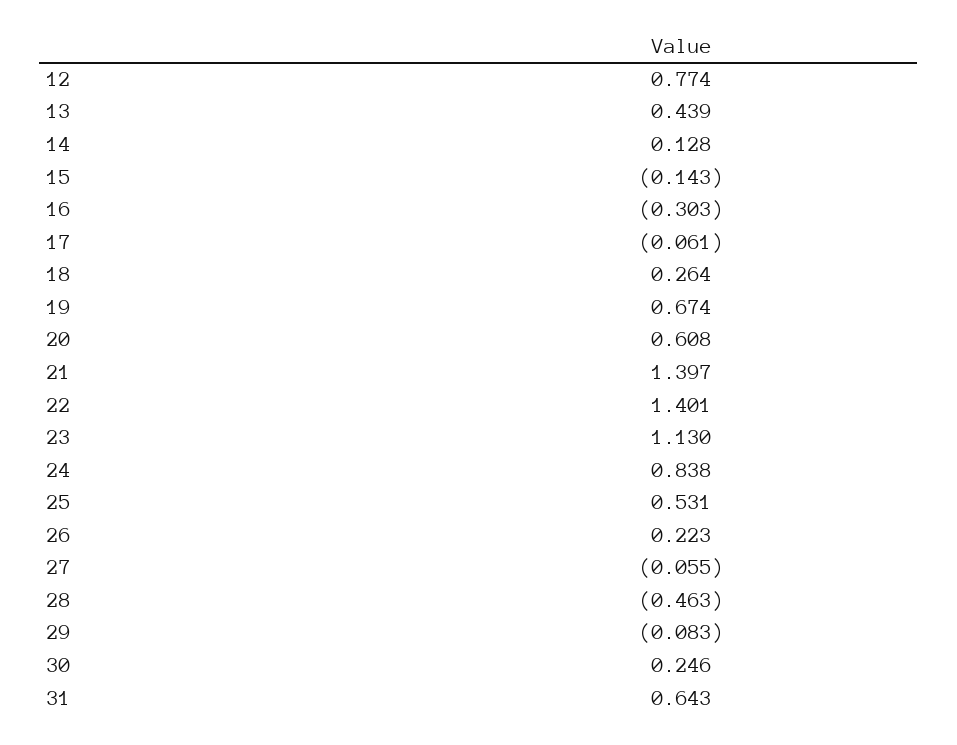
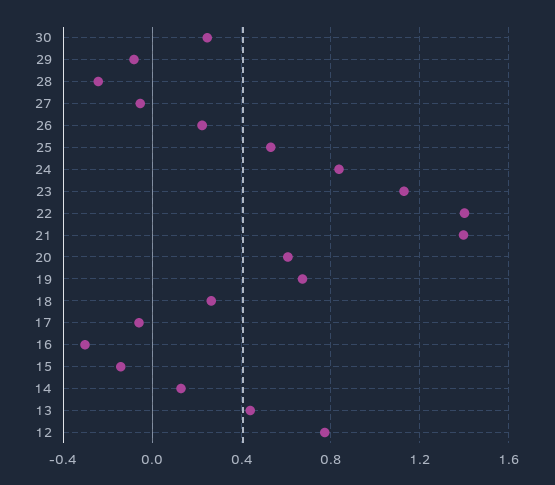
28: -0.463 -> -0.25
31: 0.643 -> none

